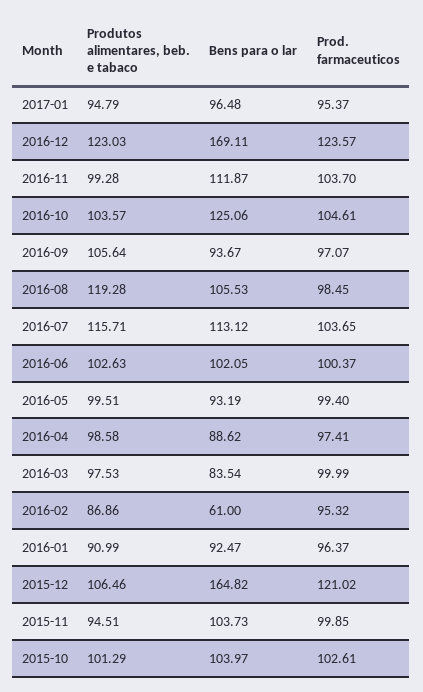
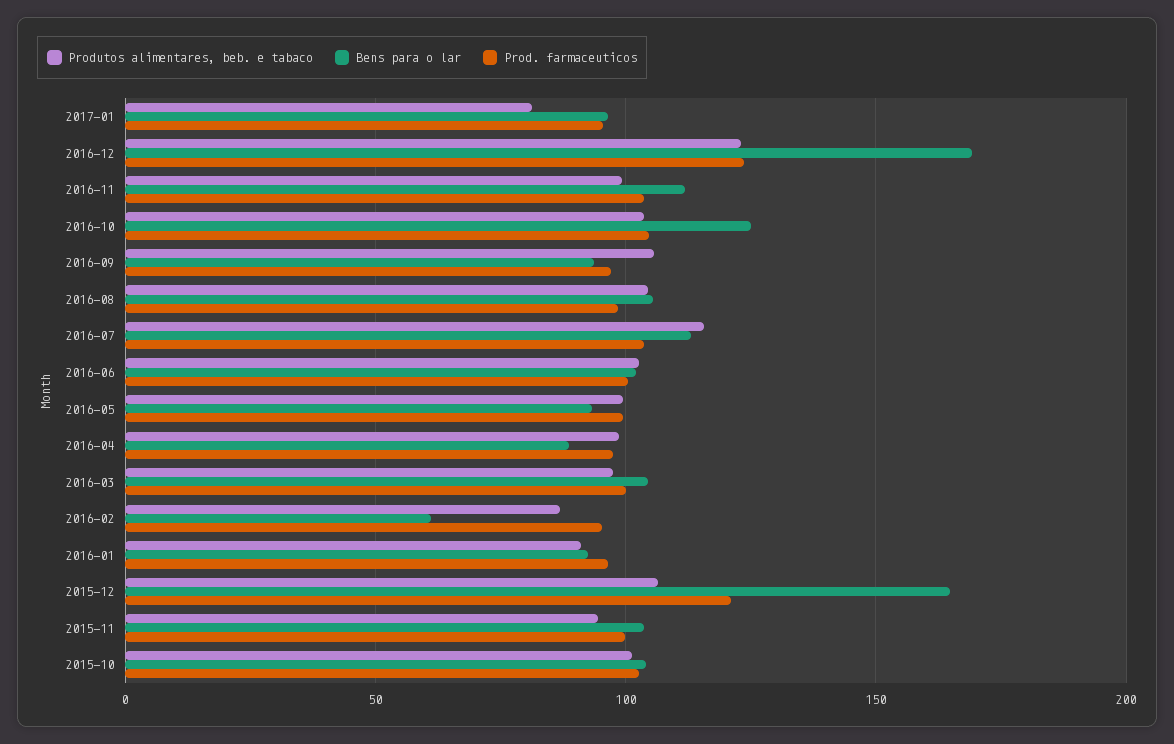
Produtos alimentares, beb. e tabaco, 2017-01: 94.79 -> 80
Produtos alimentares, beb. e tabaco, 2016-08: 119.28 -> 105
Bens para o lar, 2016-03: 83.54 -> 105

